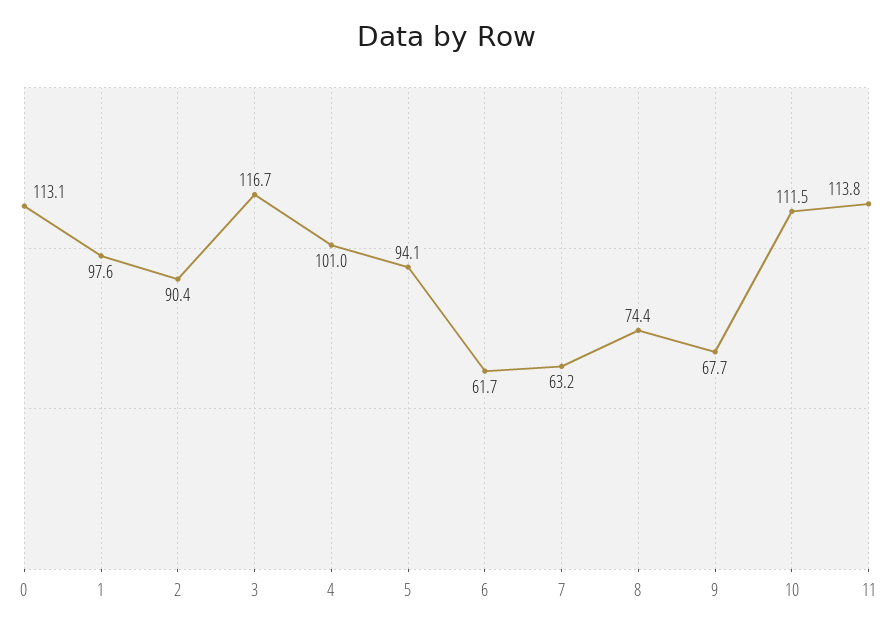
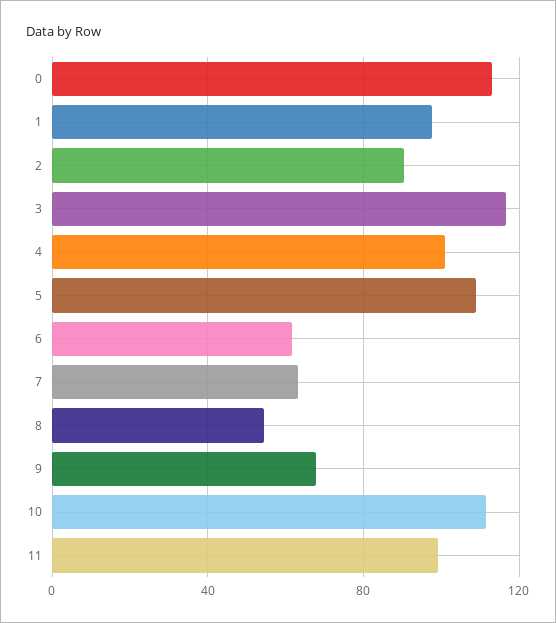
5: 94.1 -> 110
8: 74.4 -> 55
11: 113.8 -> 100

